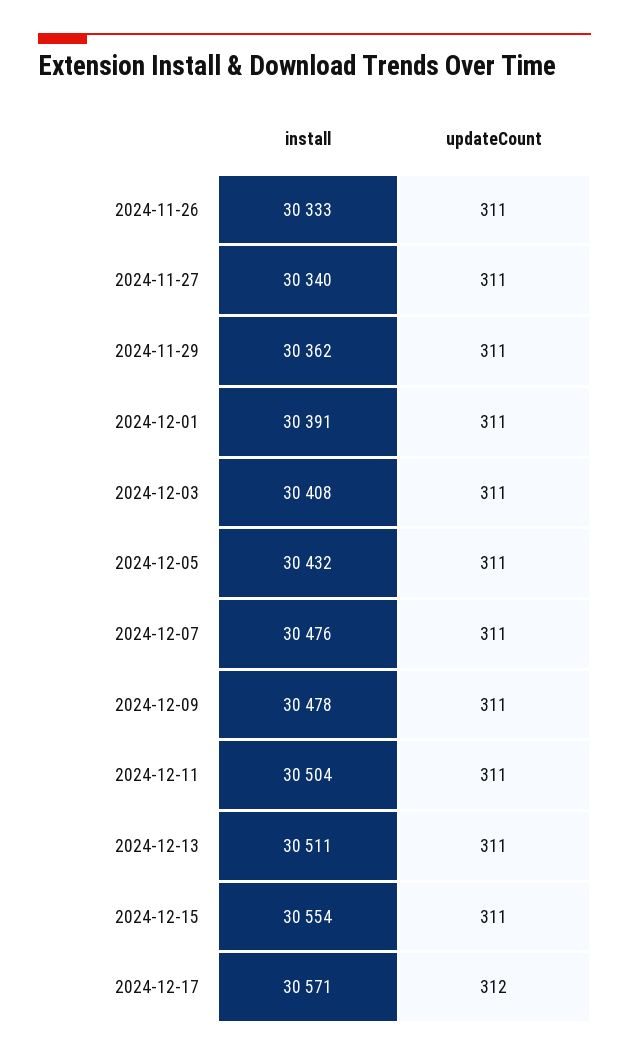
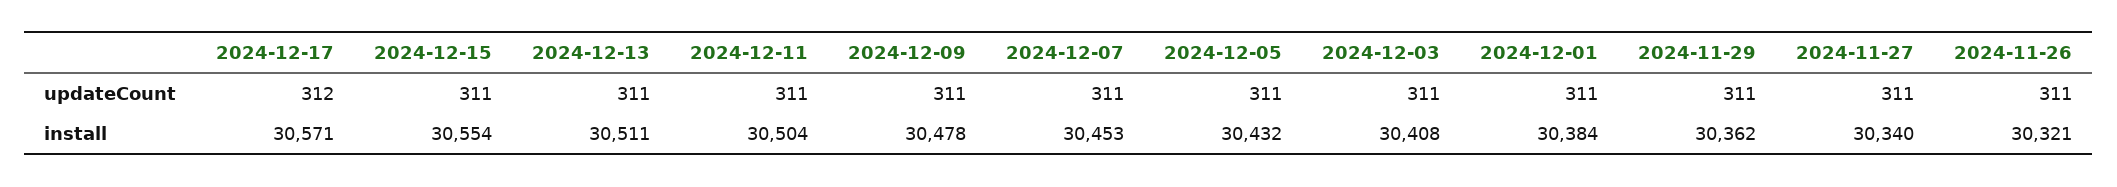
install, 2024-11-26: 30333 -> 30321
install, 2024-12-01: 30391 -> 30384
install, 2024-12-07: 30476 -> 30453

